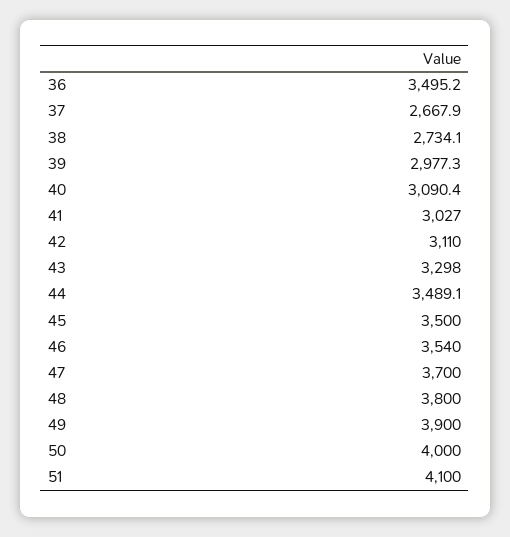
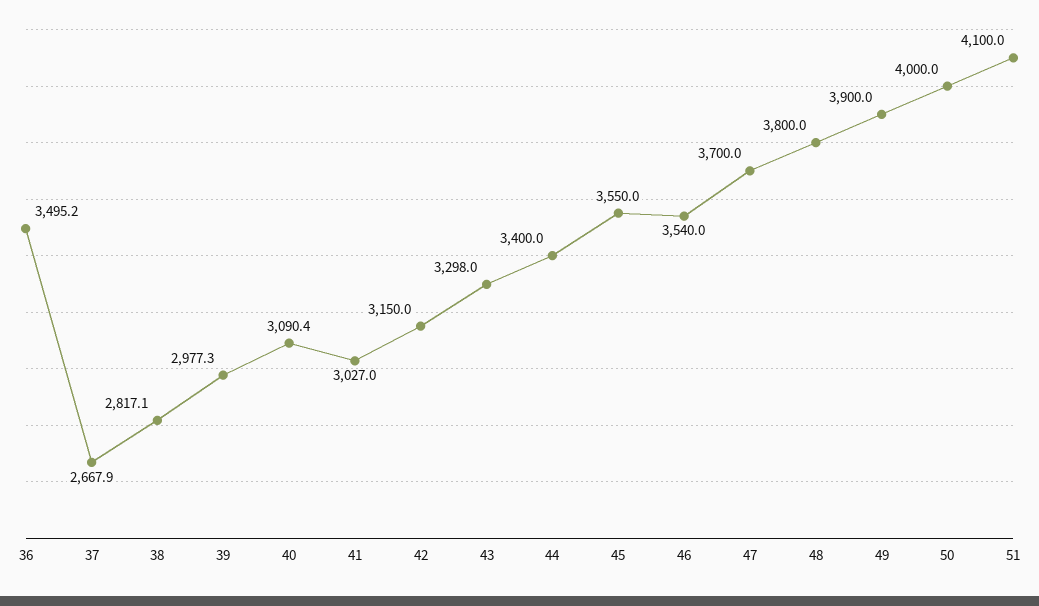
38: 2734.1 -> 2817.1
42: 3110 -> 3150
44: 3489.1 -> 3400
45: 3500 -> 3550

